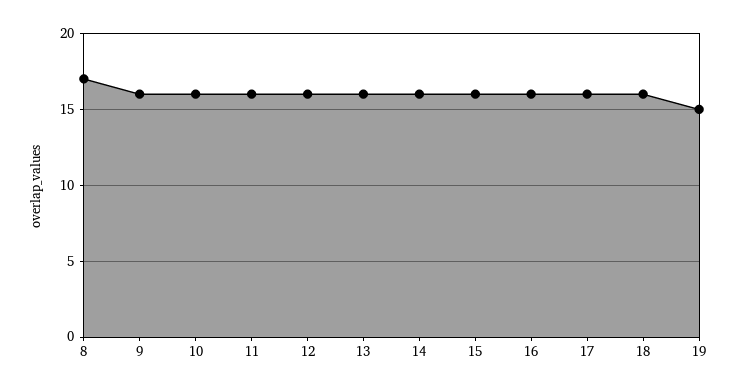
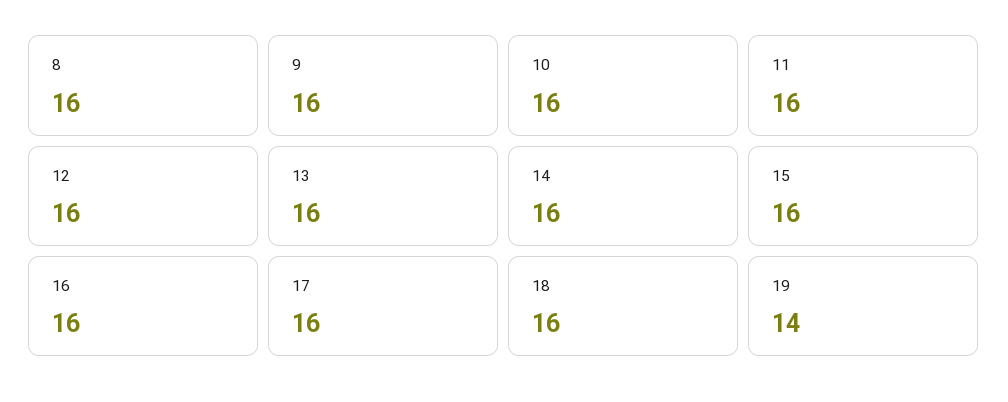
8: 17 -> 16
19: 15 -> 14

